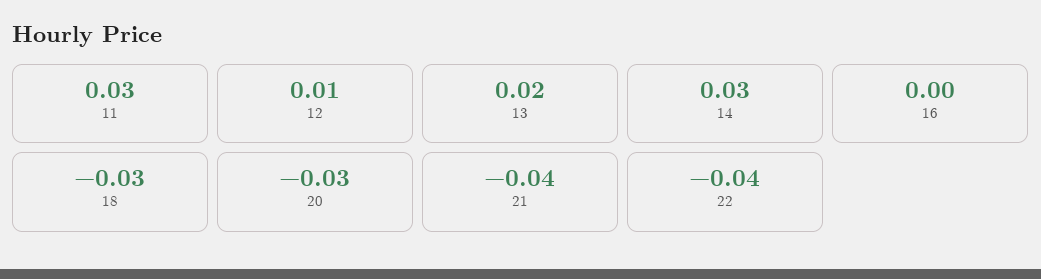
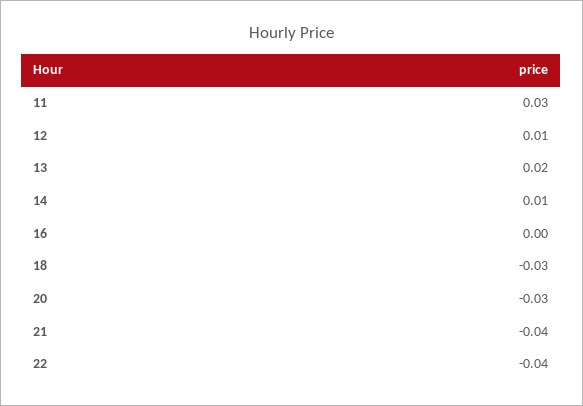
14: 0.03 -> 0.01

